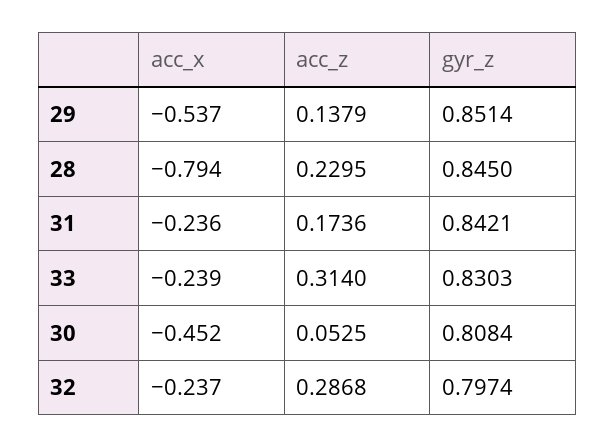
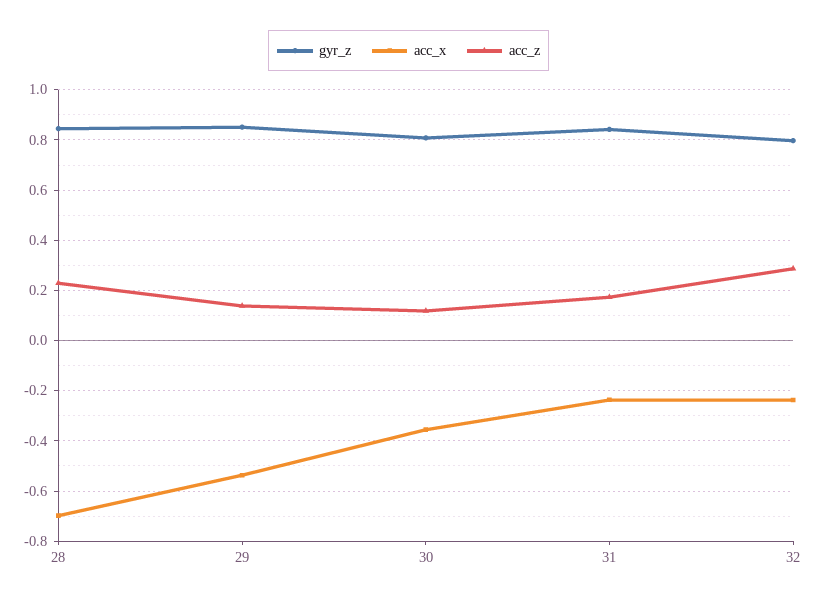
acc_x, 28: -0.794 -> -0.7
acc_x, 33: -0.239 -> none
acc_z, 33: 0.314 -> none
gyr_z, 33: 0.8303 -> none
acc_x, 30: -0.452 -> -0.35
acc_z, 30: 0.0525 -> 0.125

